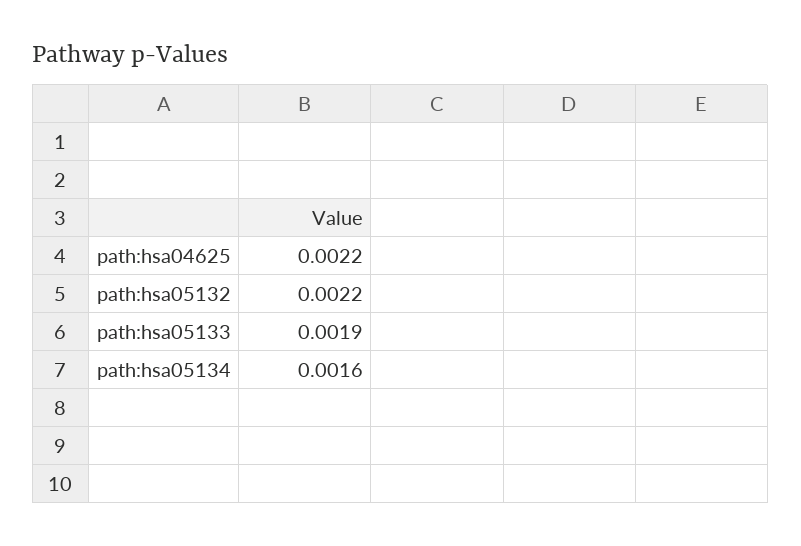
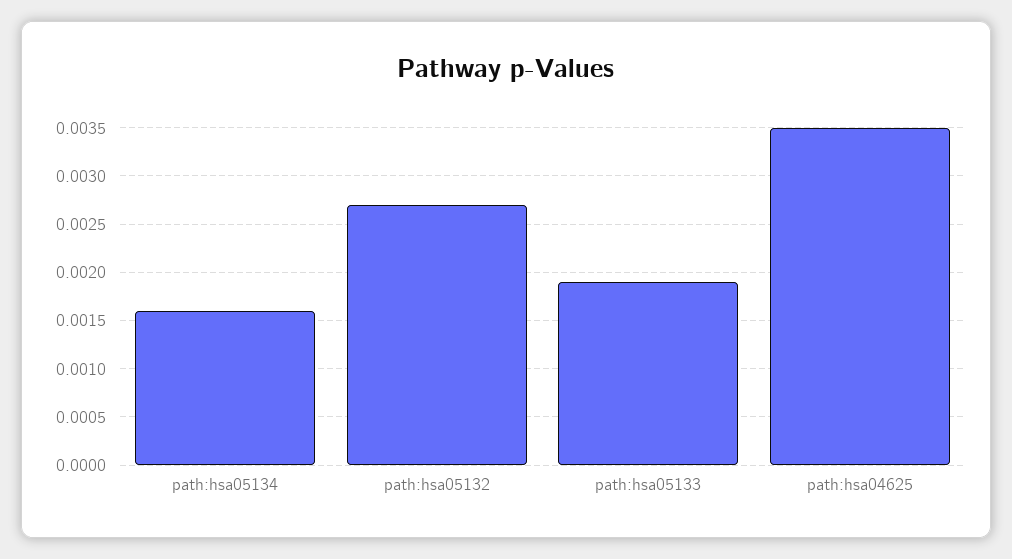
path:hsa04625: 0.0022 -> 0.0035
path:hsa05132: 0.0022 -> 0.0027

